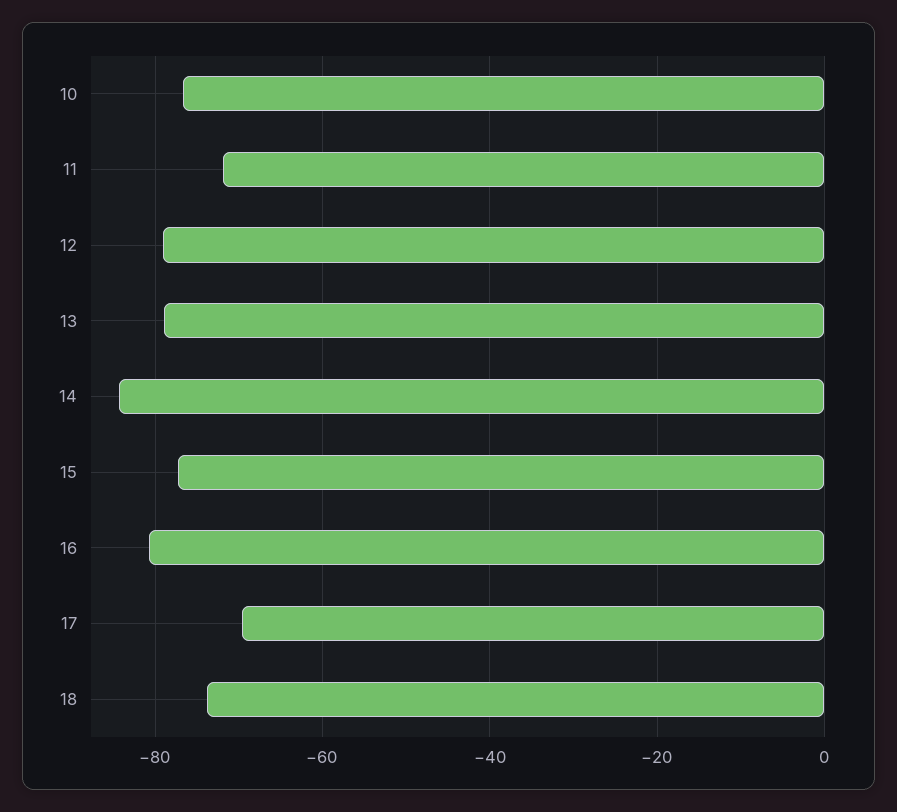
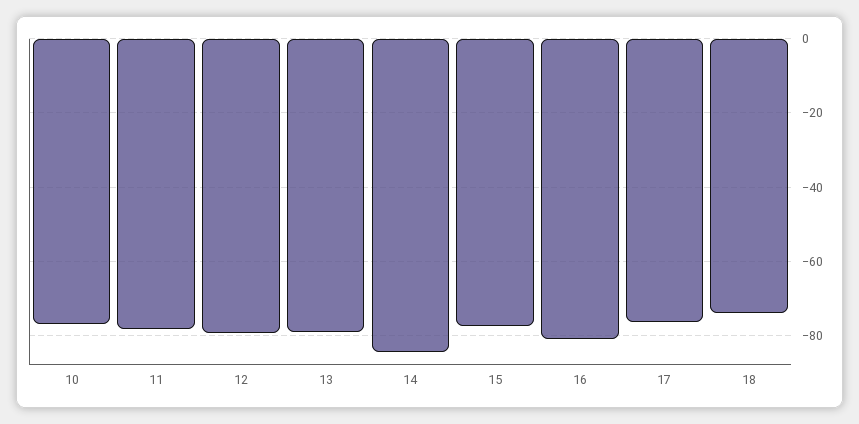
11: -72 -> -78
17: -70 -> -76

